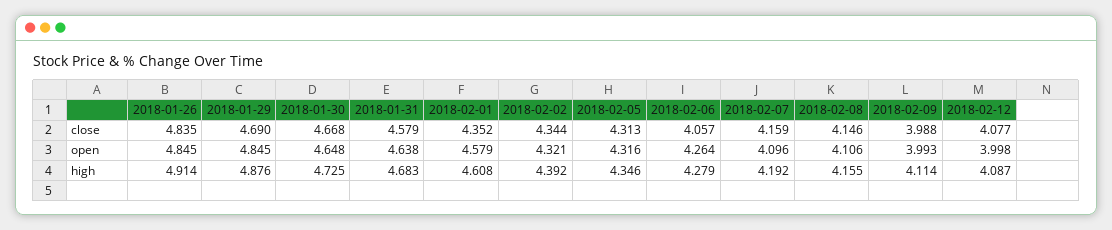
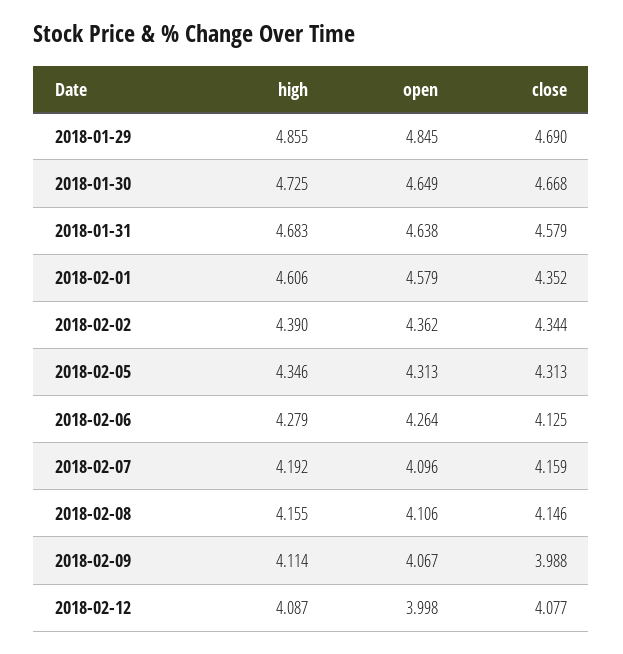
2018-01-26, close: 4.835 -> none
2018-02-06, close: 4.057 -> 4.125
2018-01-26, open: 4.845 -> none
2018-01-30, open: 4.648 -> 4.649
2018-02-02, open: 4.321 -> 4.362
2018-02-05, open: 4.316 -> 4.313
2018-02-09, open: 3.993 -> 4.067
2018-01-26, high: 4.914 -> none
2018-01-29, high: 4.876 -> 4.855
2018-02-01, high: 4.608 -> 4.606
2018-02-02, high: 4.392 -> 4.39

